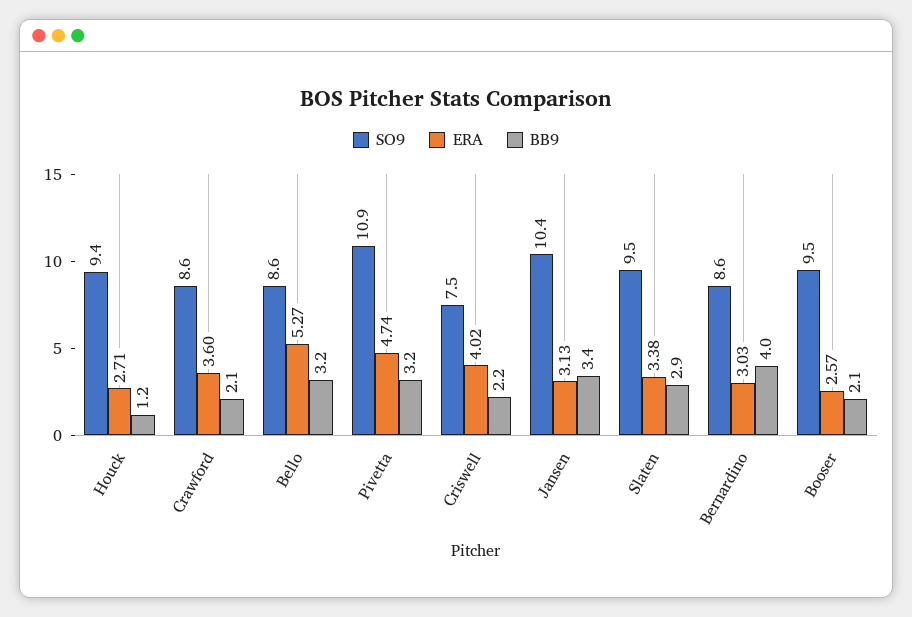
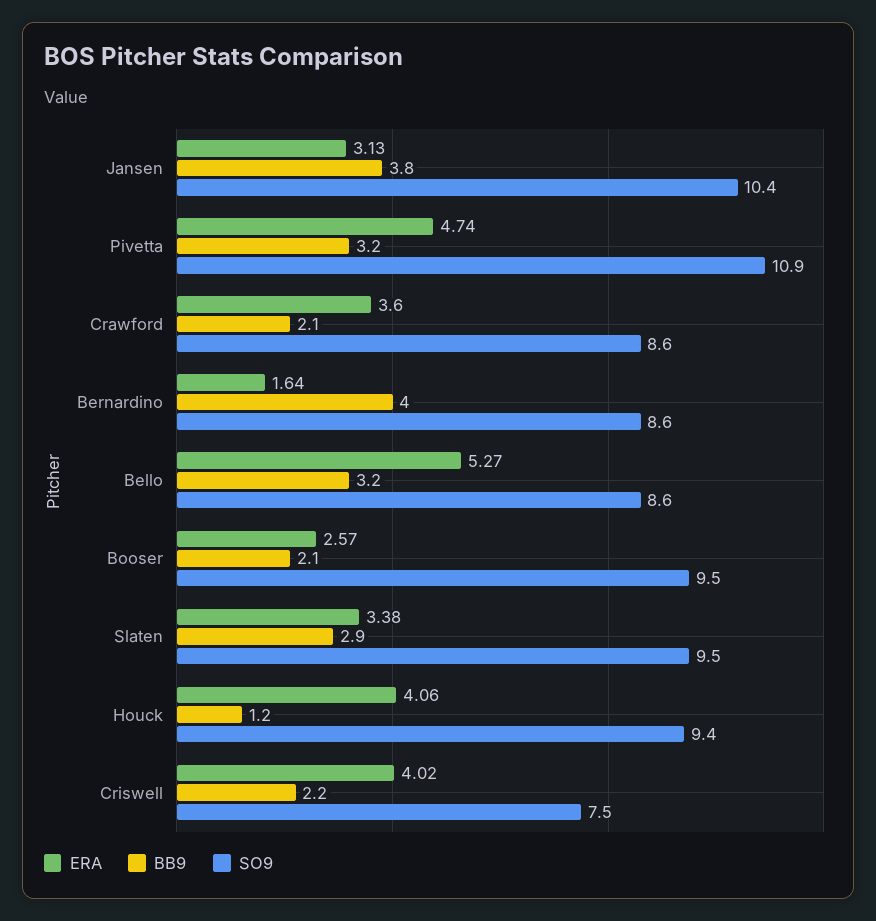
ERA, Houck: 2.71 -> 4.06
BB9, Jansen: 3.4 -> 3.8
ERA, Bernardino: 3.03 -> 1.64

